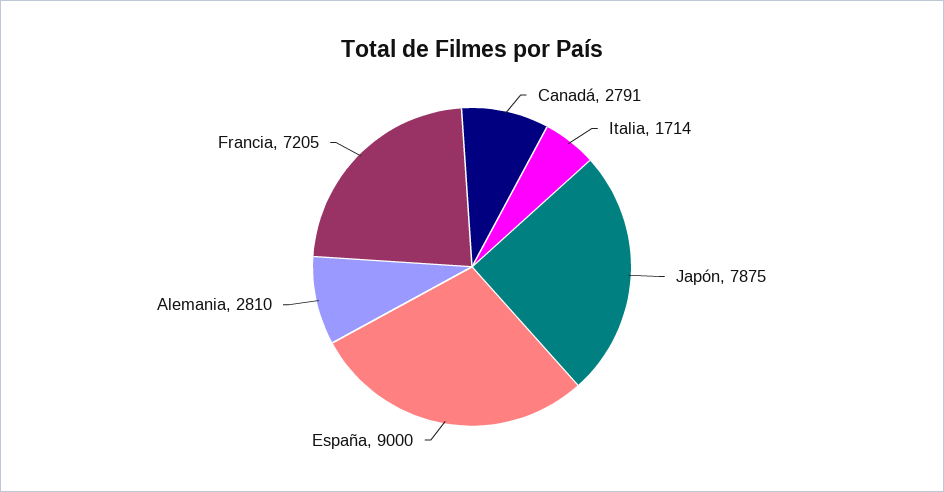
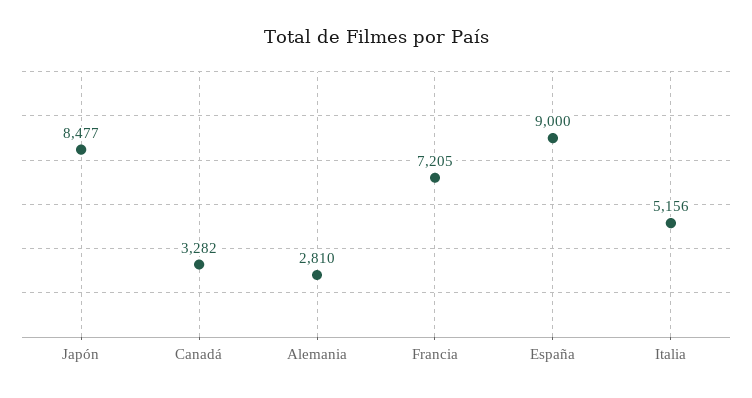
Canadá: 2791 -> 3282
Italia: 1714 -> 5156
Japón: 7875 -> 8477

